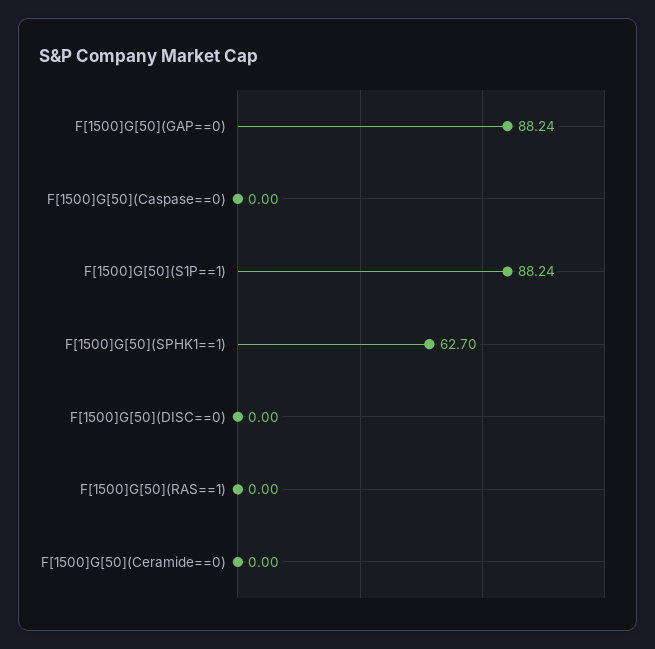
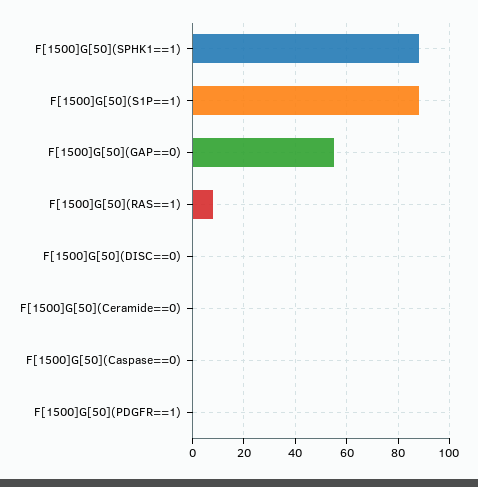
F[1500]G[50](GAP==0): 88.24 -> 55
F[1500]G[50](SPHK1==1): 62.7 -> 87.5
F[1500]G[50](RAS==1): 0 -> 7.5
F[1500]G[50](PDGFR==1): none -> 0

